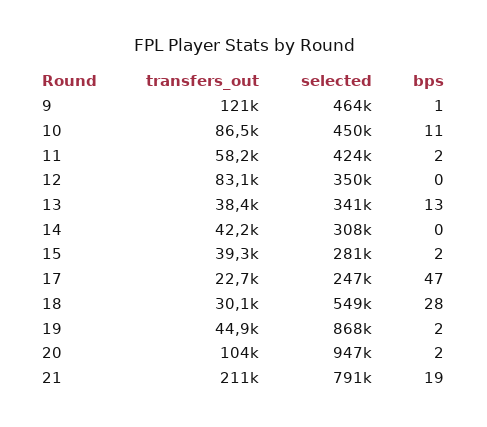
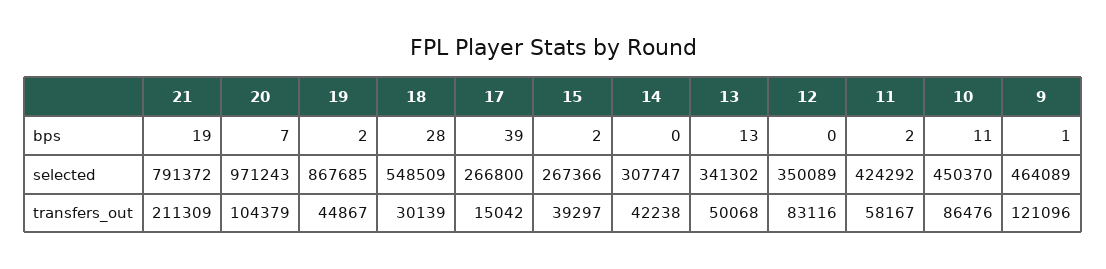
transfers_out, 13: 38400 -> 50068
selected, 15: 281000 -> 267366
transfers_out, 17: 22700 -> 15042
selected, 17: 247000 -> 266800
bps, 17: 47 -> 39
selected, 20: 947000 -> 971243
bps, 20: 2 -> 7

